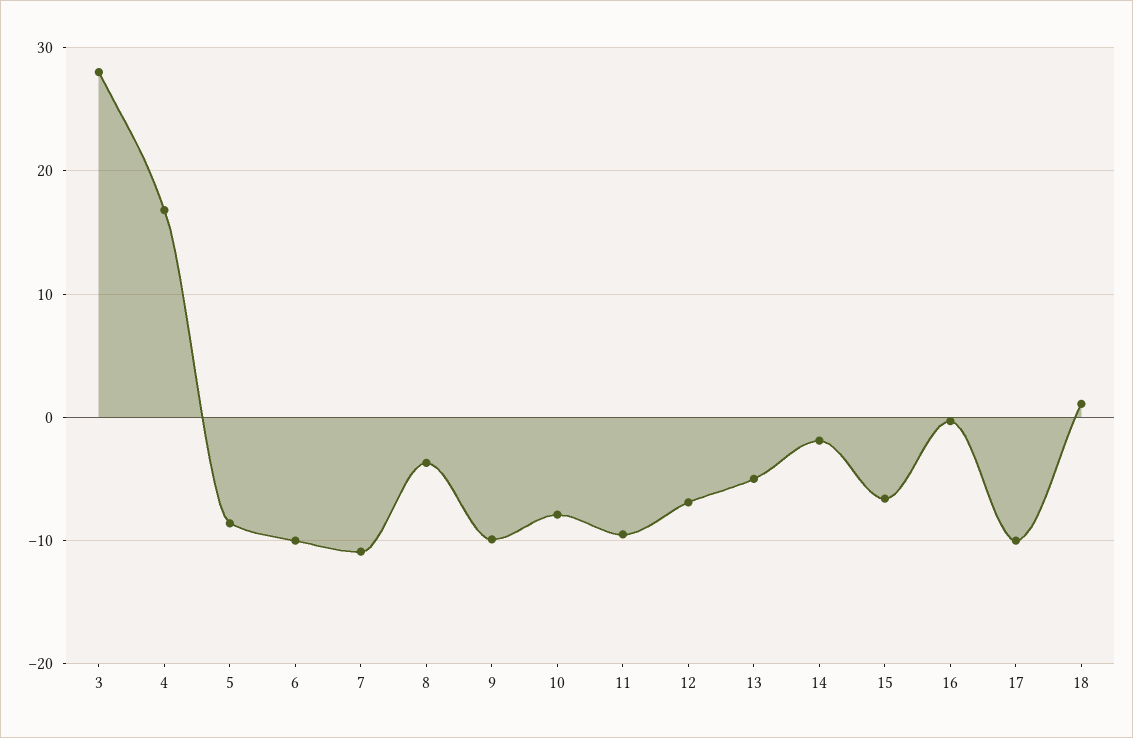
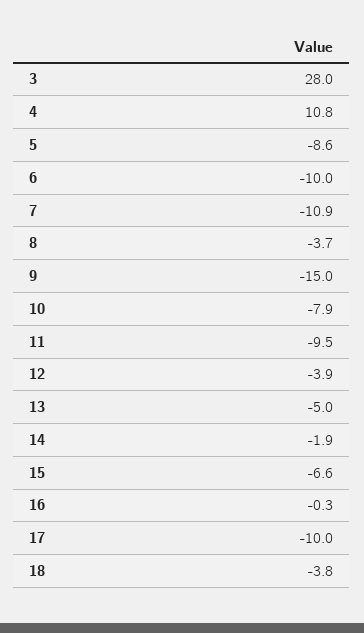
4: 17 -> 10.8
9: -10 -> -15
12: -7 -> -3.9
18: 1 -> -3.8

